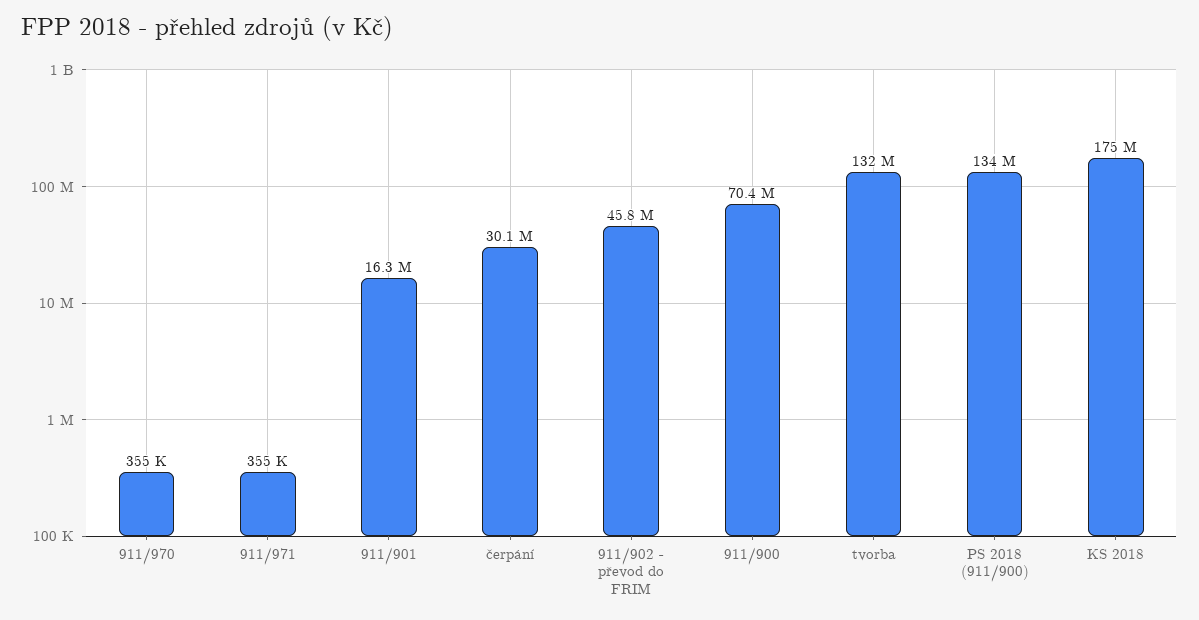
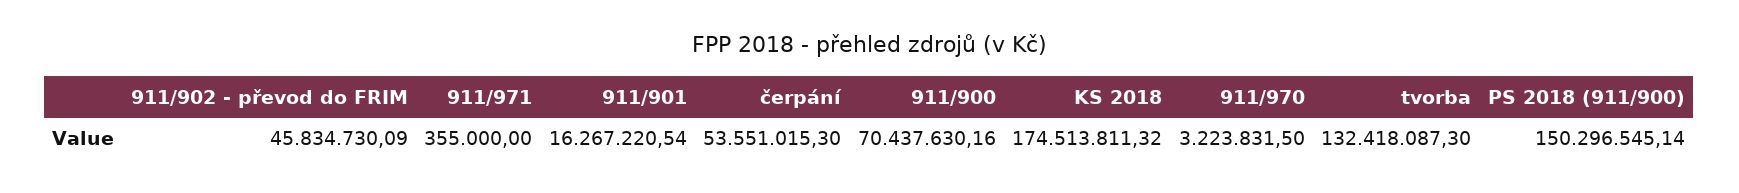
911/970: 355000 -> 3223831.5
čerpání: 30100000 -> 53551015.3
PS 2018 (911/900): 134000000 -> 150296545.14

